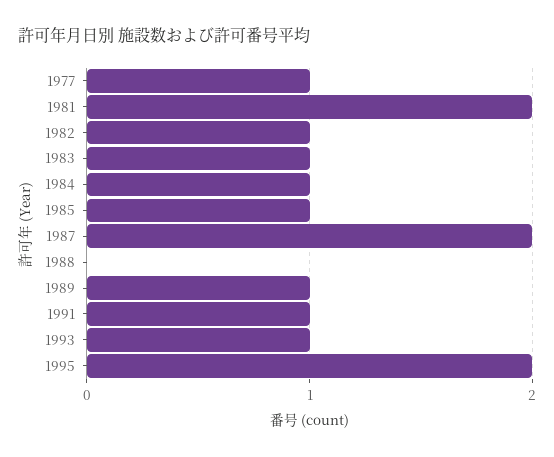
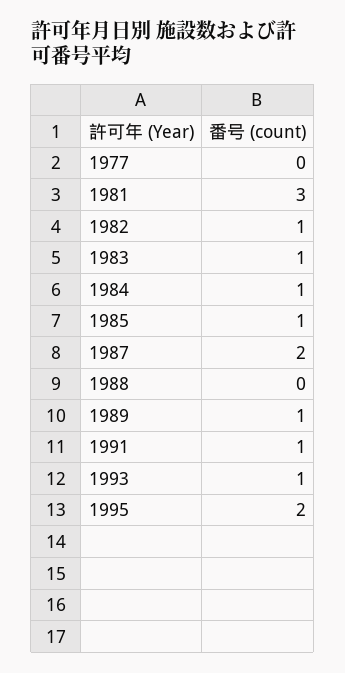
1977: 1 -> 0
1981: 2 -> 3

